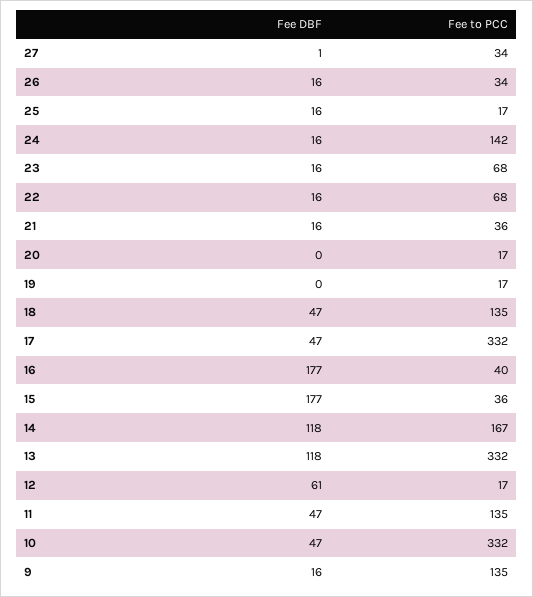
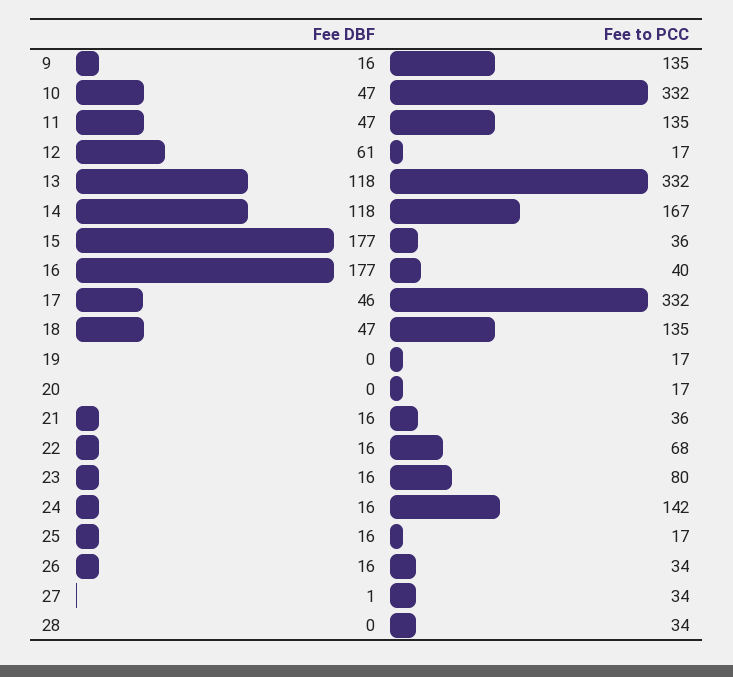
Fee to PCC, 23: 68 -> 80
Fee DBF, 17: 47 -> 46
Fee DBF, 28: none -> 0
Fee to PCC, 28: none -> 34

